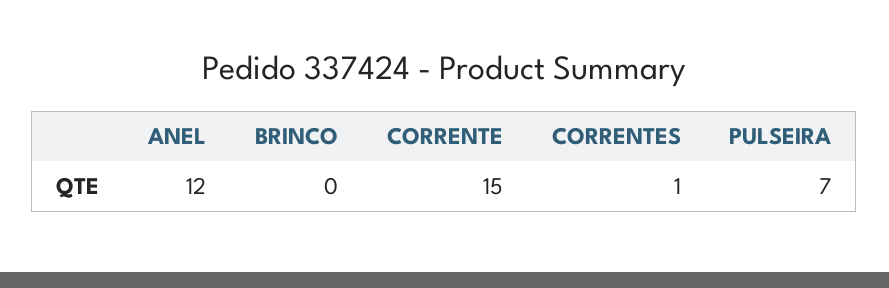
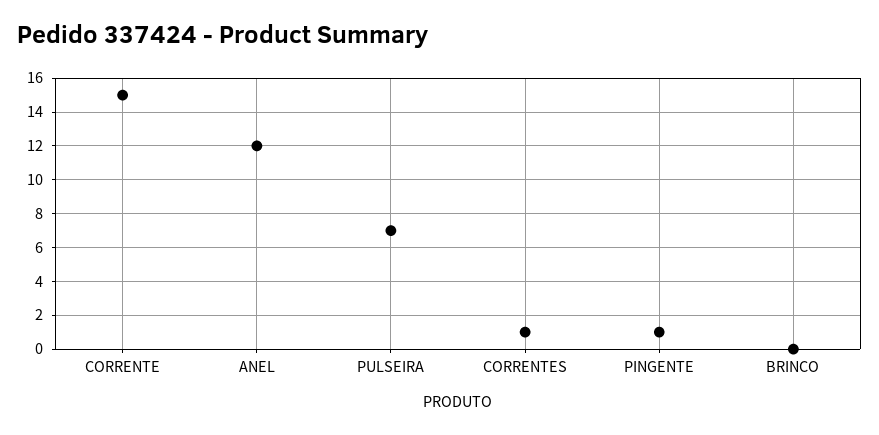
PINGENTE: none -> 1

